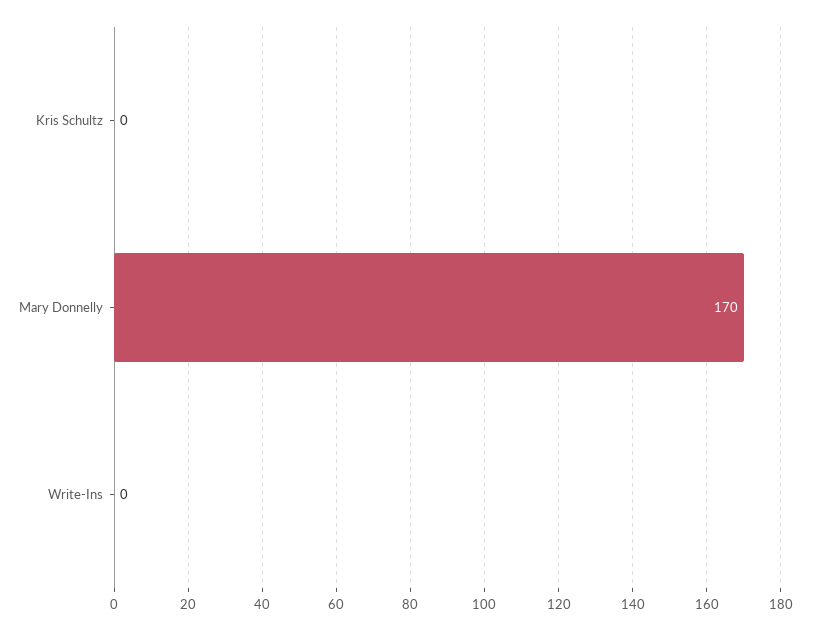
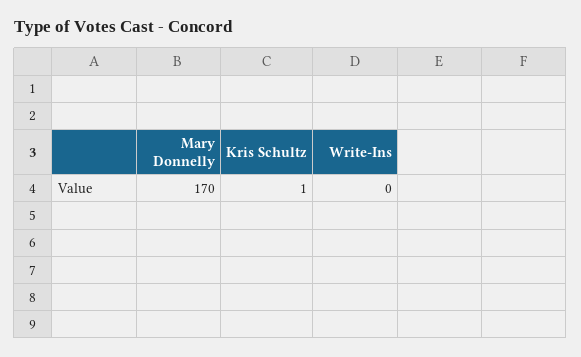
Kris Schultz: 0 -> 1

